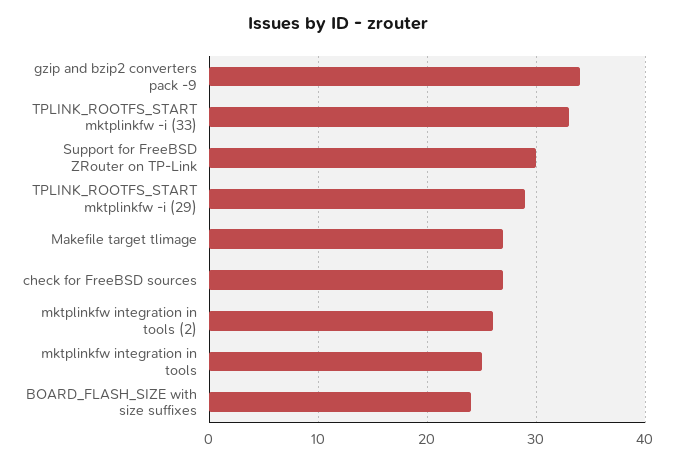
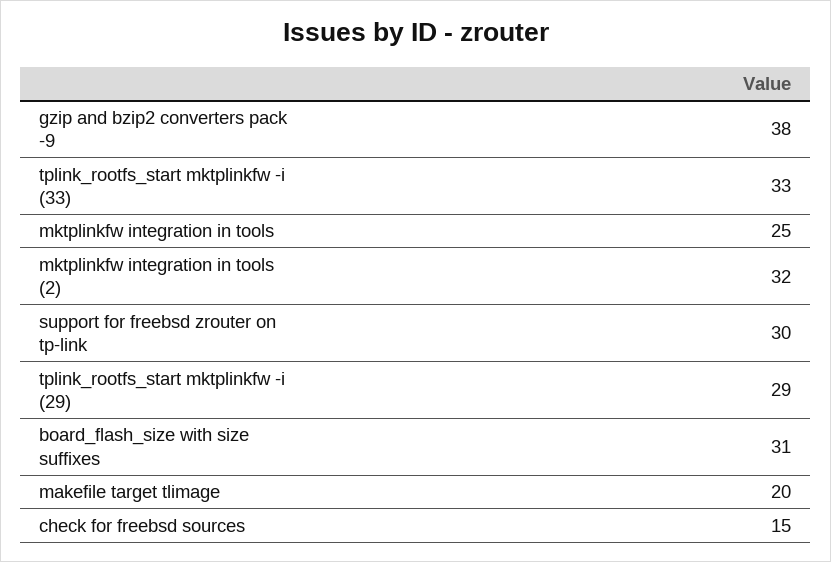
gzip and bzip2 converters pack -9: 34 -> 38
Makefile target tlimage: 27 -> 20
check for FreeBSD sources: 27 -> 15
mktplinkfw integration in tools (2): 26 -> 32
BOARD_FLASH_SIZE with size suffixes: 24 -> 31

